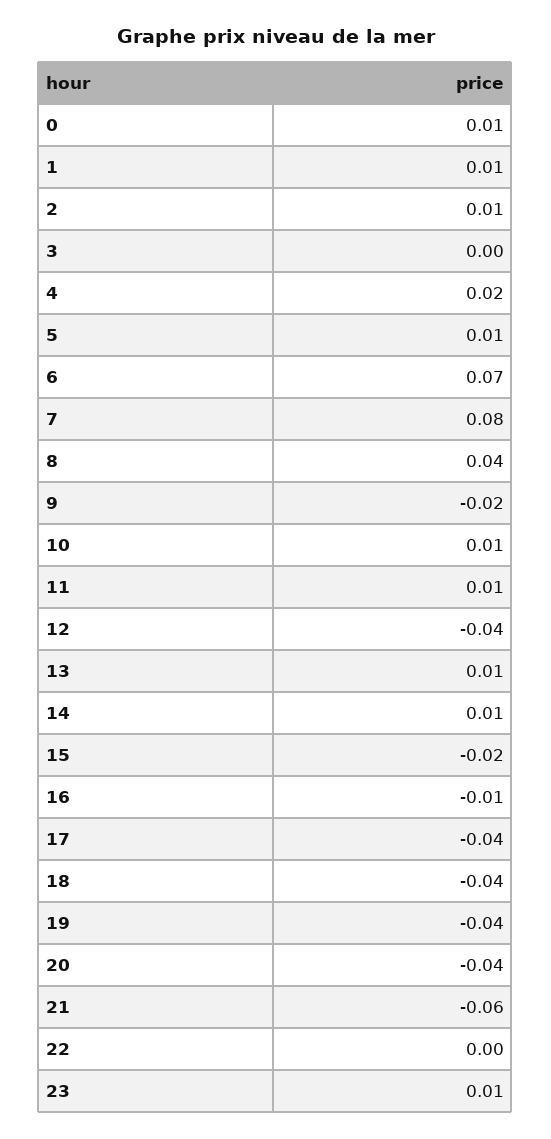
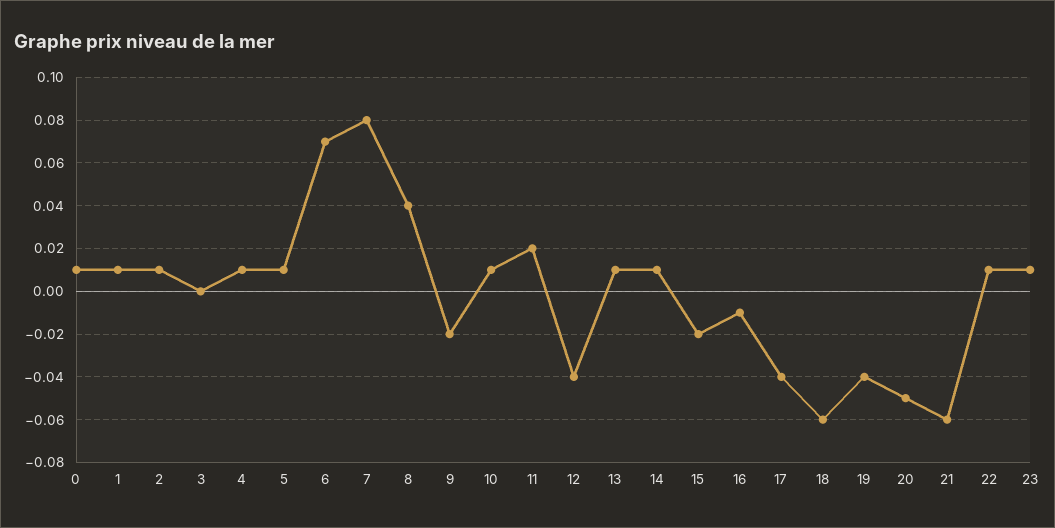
4: 0.02 -> 0.01
11: 0.01 -> 0.02
18: -0.04 -> -0.06
20: -0.04 -> -0.05
22: 0 -> 0.01

